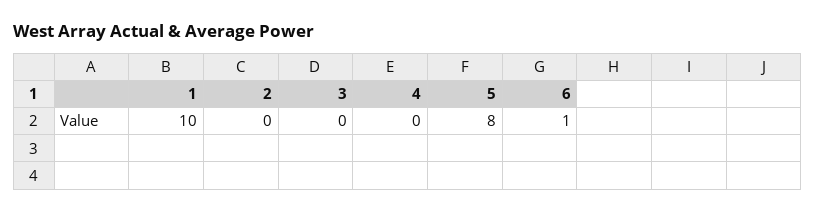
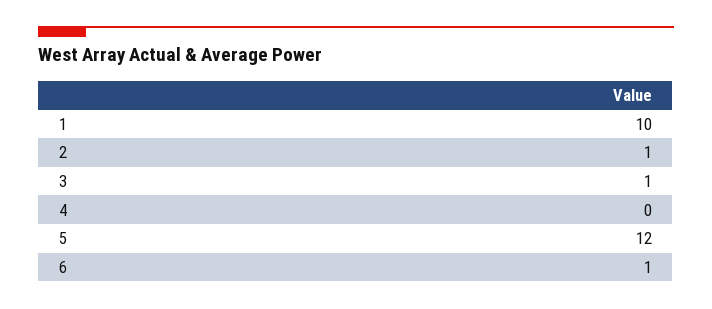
2: 0 -> 1
3: 0 -> 1
5: 8 -> 12

